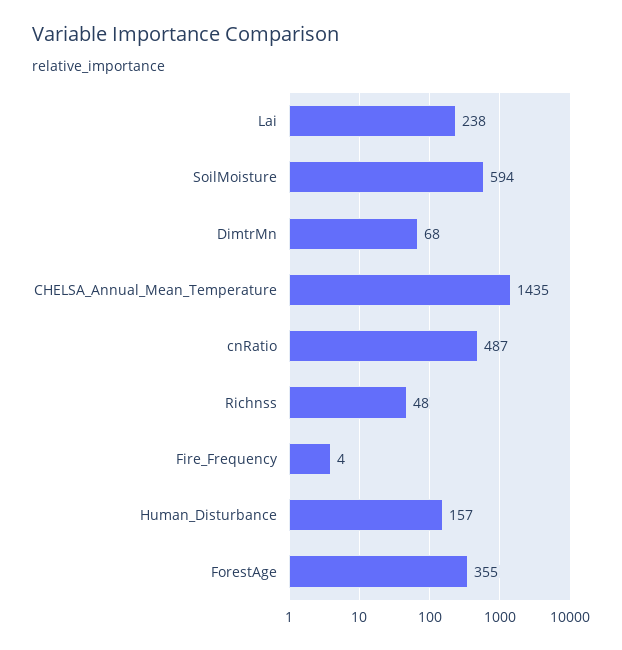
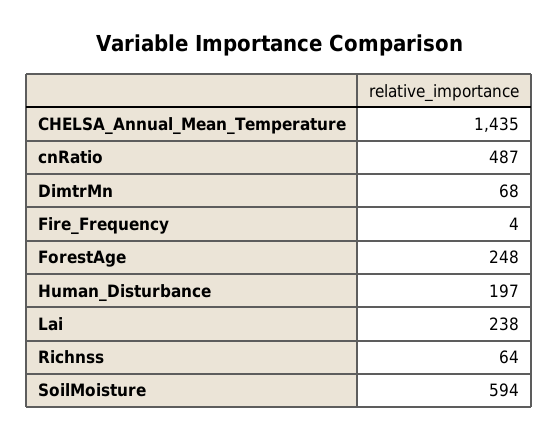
Richnss: 48 -> 64
Human_Disturbance: 157 -> 197
ForestAge: 355 -> 248

